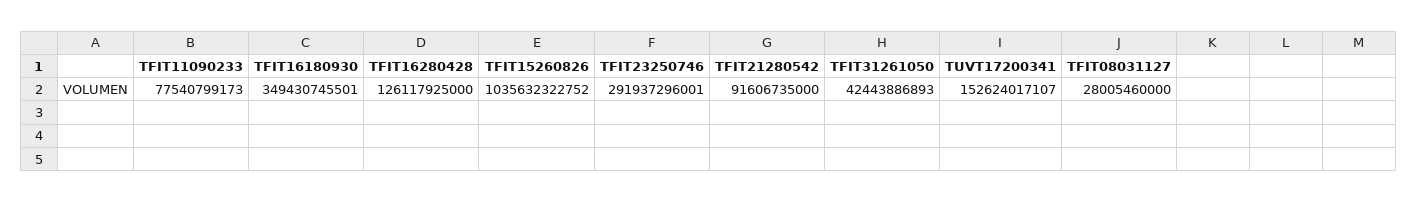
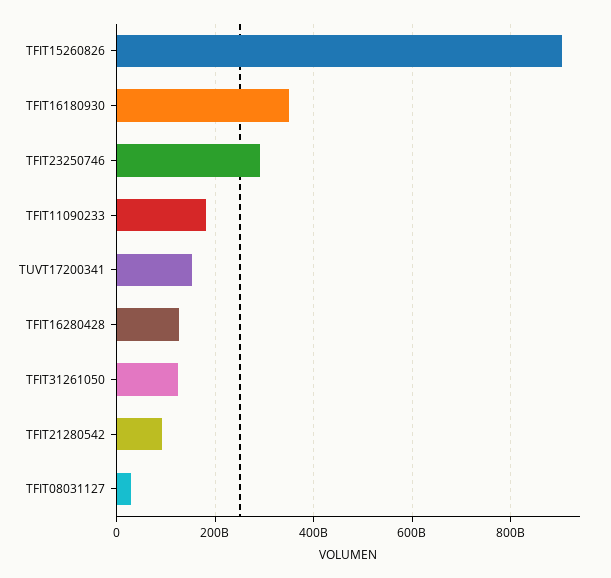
TFIT11090233: 77540799173 -> 180000000000
TFIT15260826: 1035632322752 -> 900000000000
TFIT31261050: 42443886893 -> 120000000000

